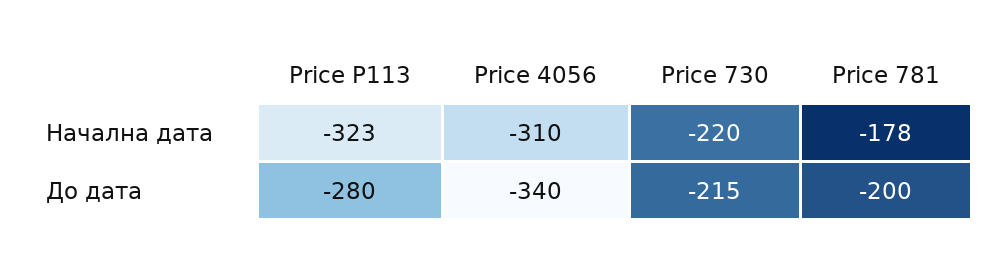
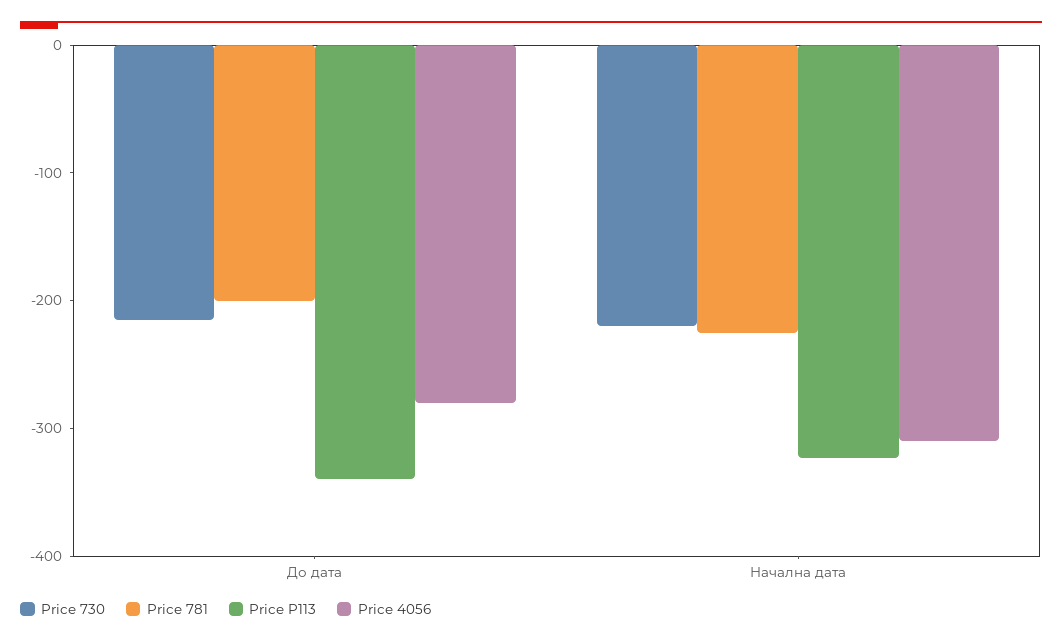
Price 781, Начална дата: -178 -> -220
Price P113, До дата: -280 -> -340
Price 4056, До дата: -340 -> -280

